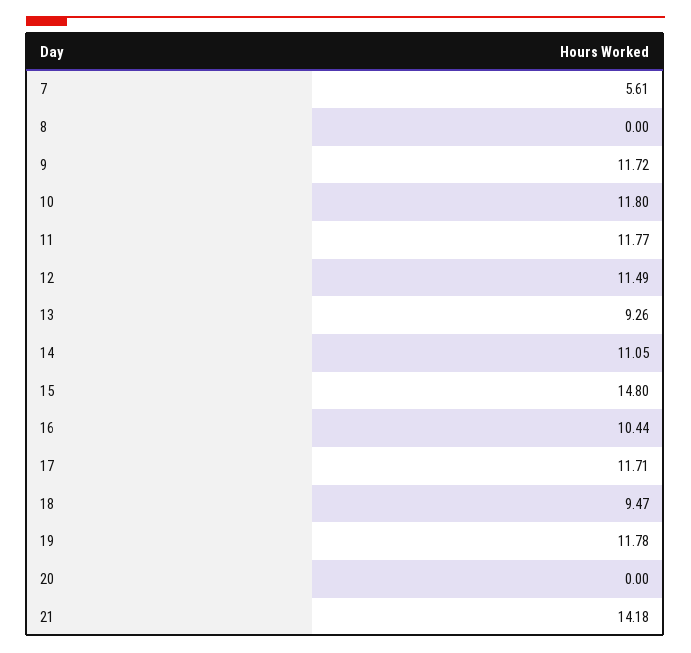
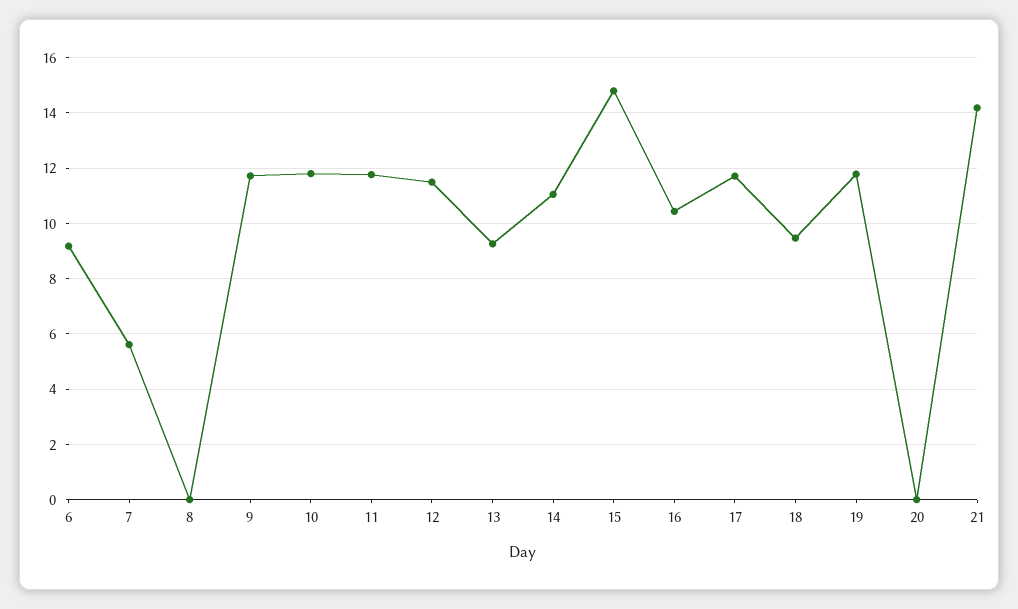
6: none -> 9.25

